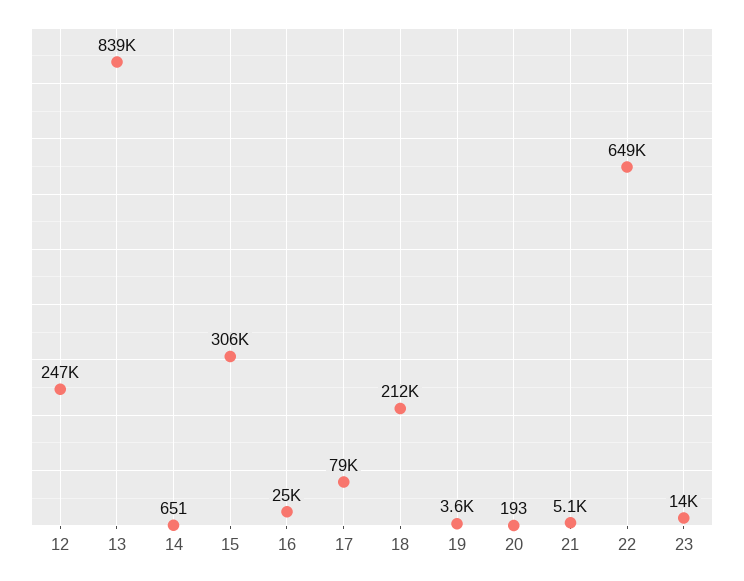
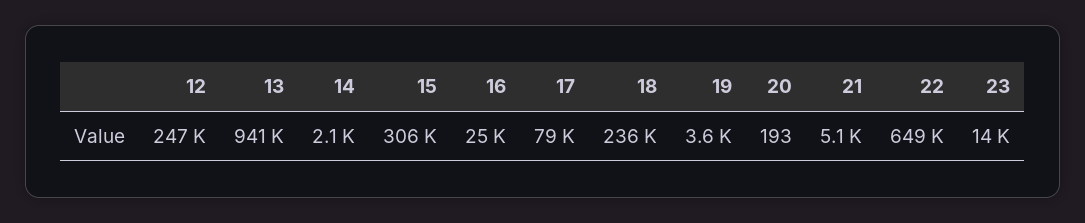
13: 839000 -> 941000
14: 651 -> 2100
18: 212000 -> 236000

